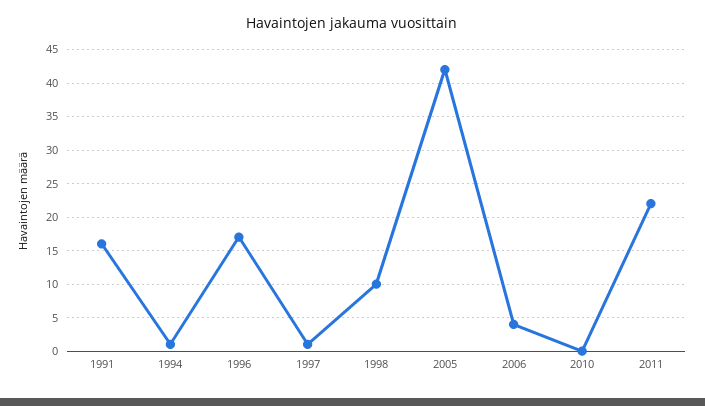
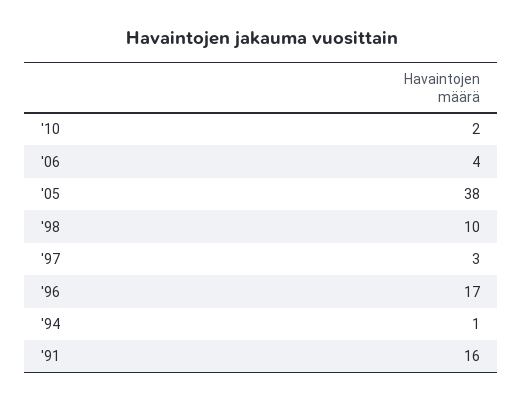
1997: 1 -> 3
2005: 42 -> 38
2010: 0 -> 2
2011: 22 -> none

